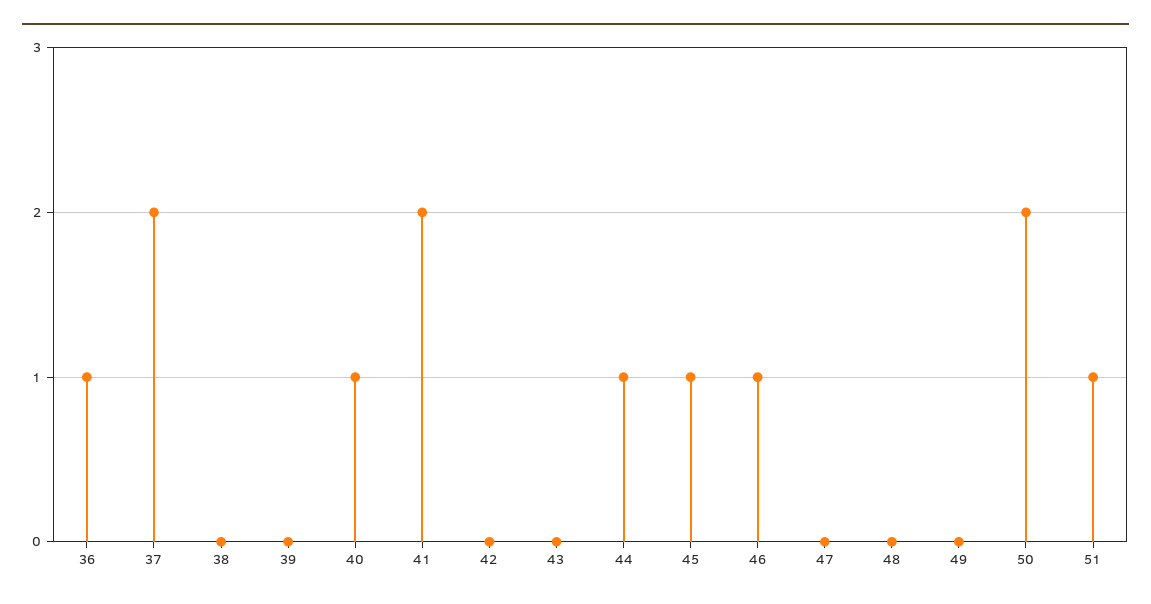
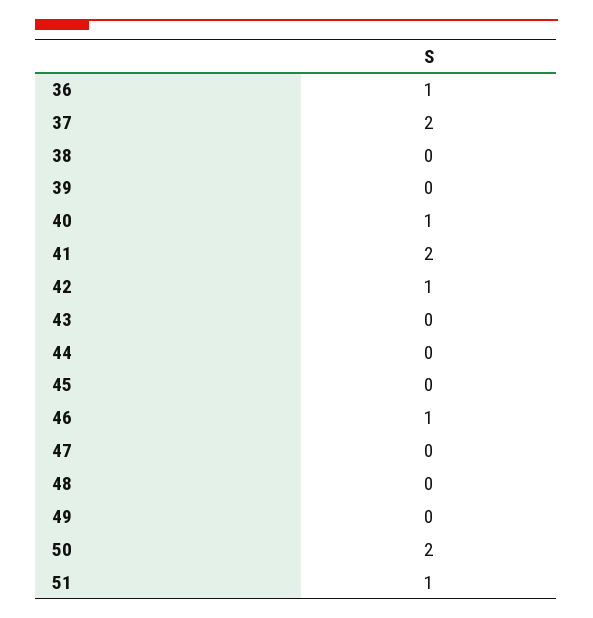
42: 0 -> 1
44: 1 -> 0
45: 1 -> 0

